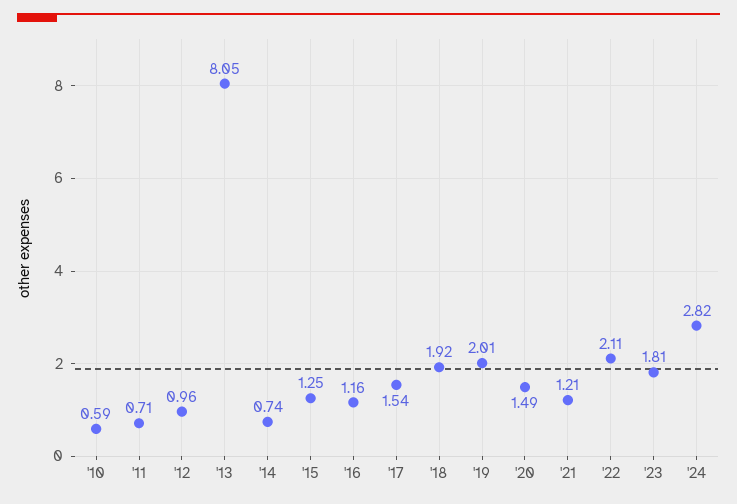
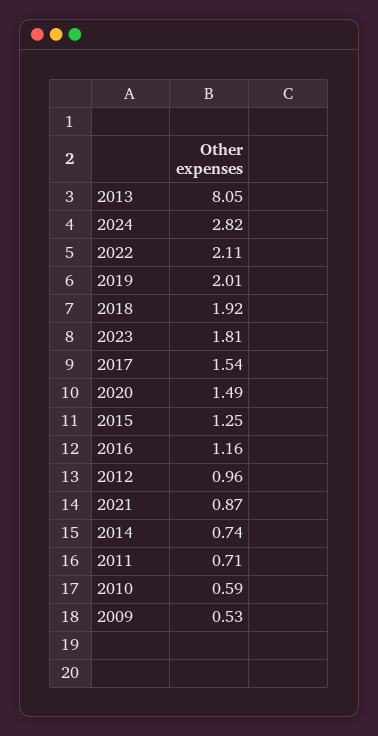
'21: 1.21 -> 0.87
2009: none -> 0.53

